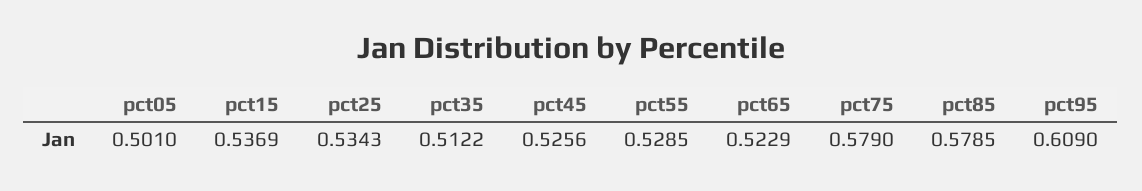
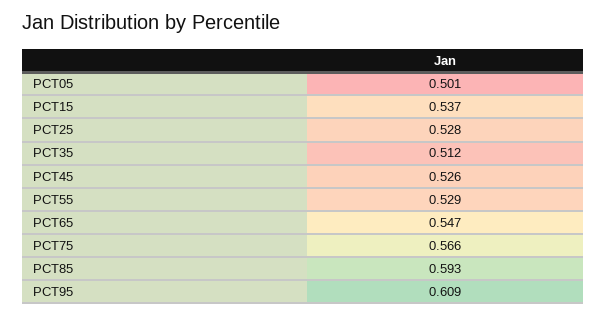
pct25: 0.5343 -> 0.528
pct65: 0.5229 -> 0.547
pct75: 0.579 -> 0.566
pct85: 0.5785 -> 0.593

